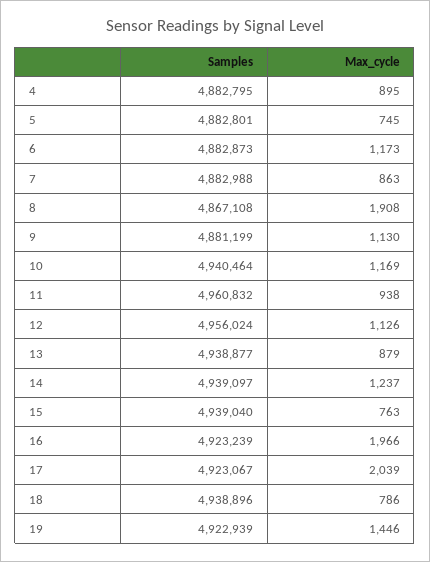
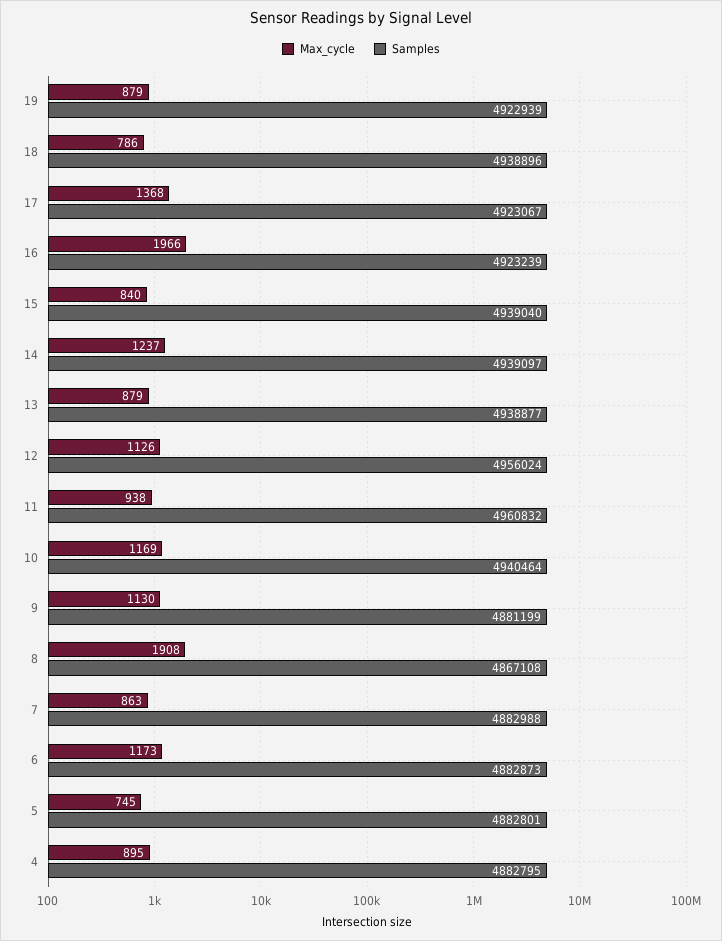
Max_cycle, 15: 763 -> 840
Max_cycle, 17: 2039 -> 1368
Max_cycle, 19: 1446 -> 879

